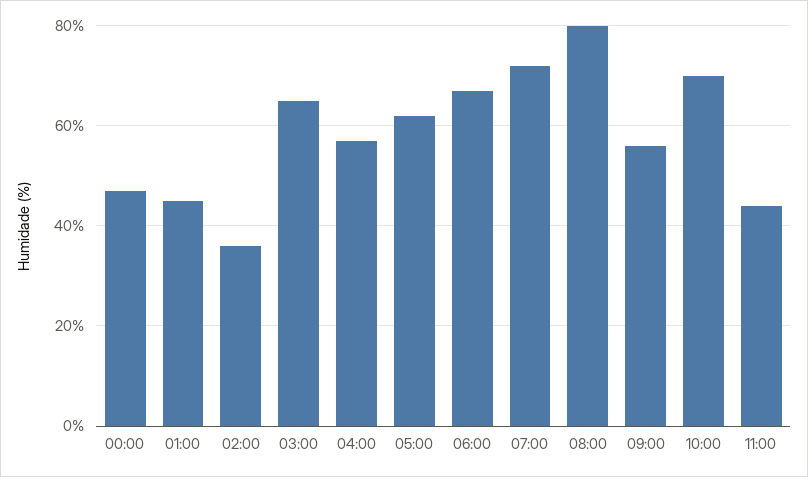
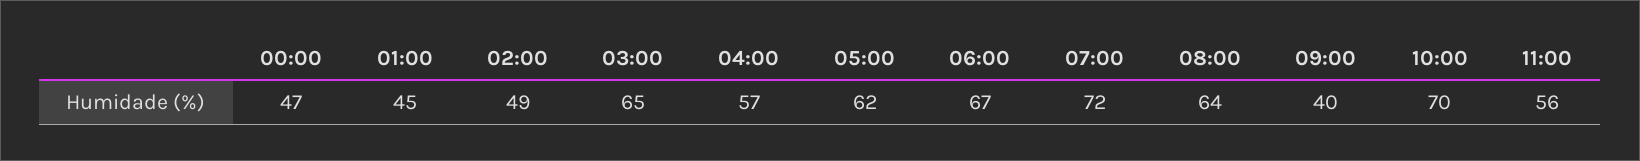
02:00: 35 -> 49
08:00: 80 -> 64
09:00: 55 -> 40
11:00: 45 -> 56

